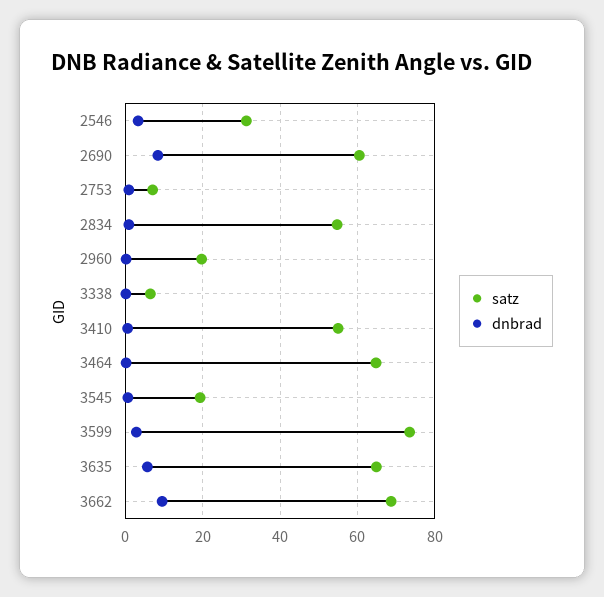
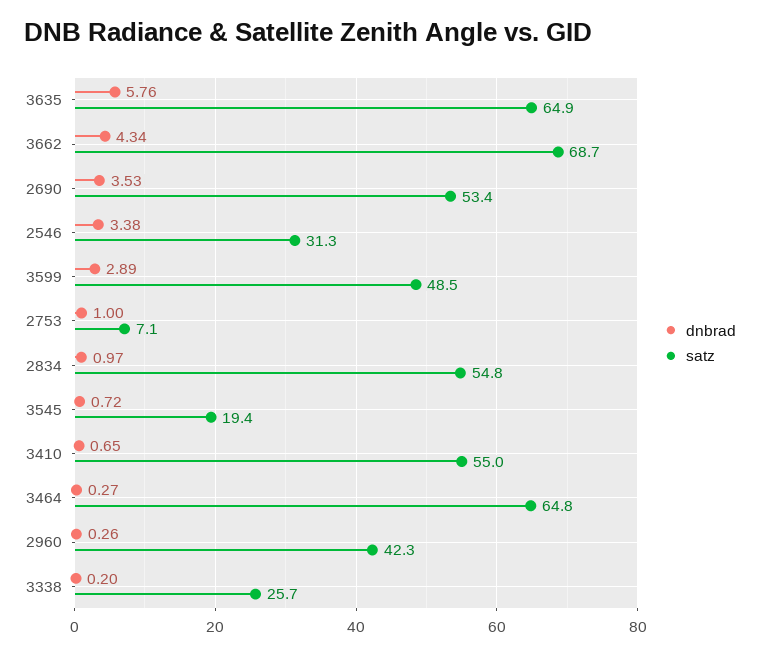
satz, 2690: 60 -> 53.4
dnbrad, 2690: 8 -> 3.53
satz, 2960: 20 -> 42.3
satz, 3338: 6 -> 25.7
satz, 3599: 74 -> 48.5
dnbrad, 3662: 10 -> 4.34

